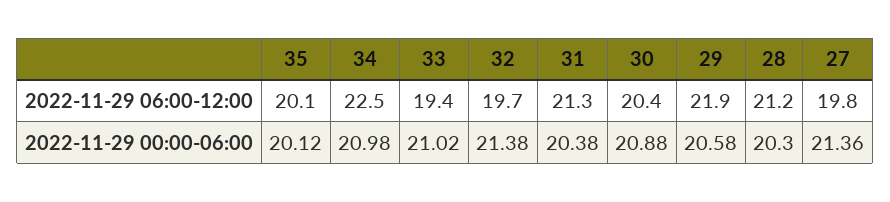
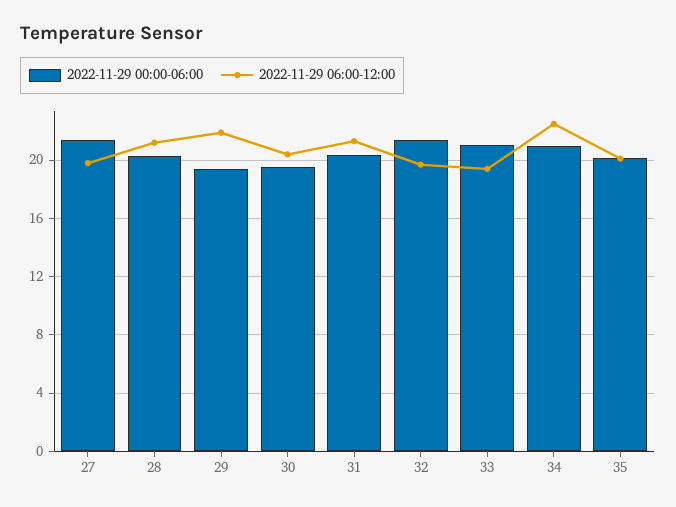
2022-11-29 00:00-06:00, 30: 20.88 -> 19.5
2022-11-29 00:00-06:00, 29: 20.58 -> 19.5

